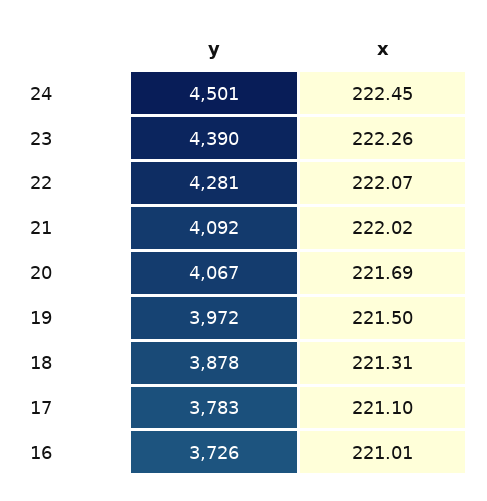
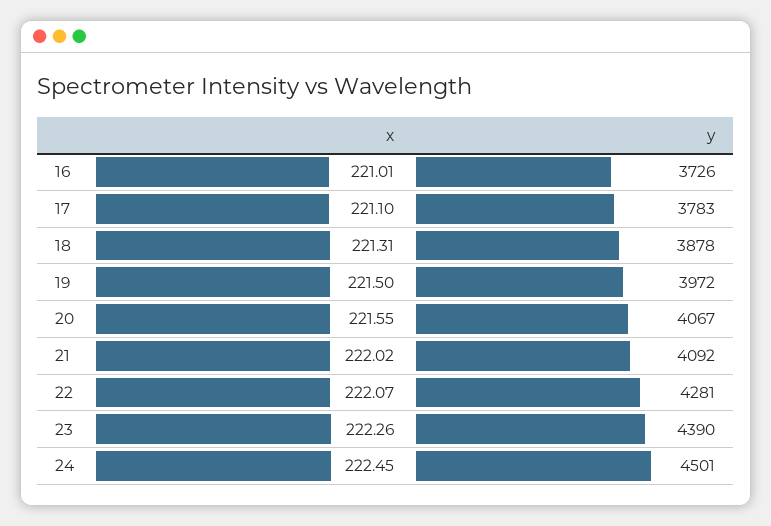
x, 20: 221.69 -> 221.55

